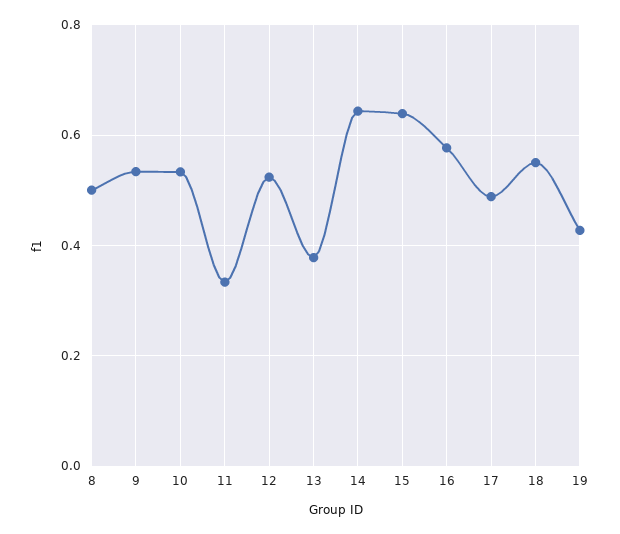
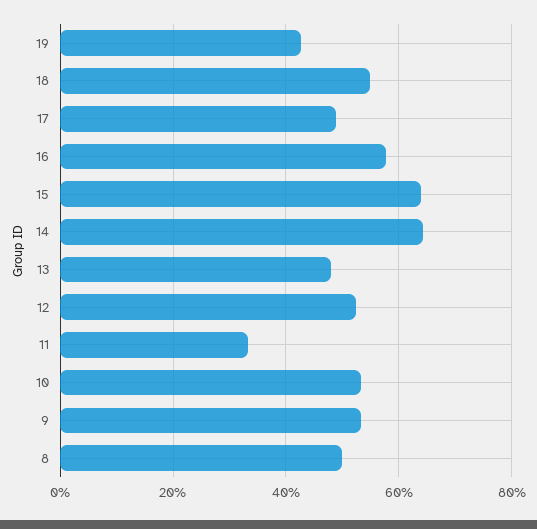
13: 0.38 -> 0.48

